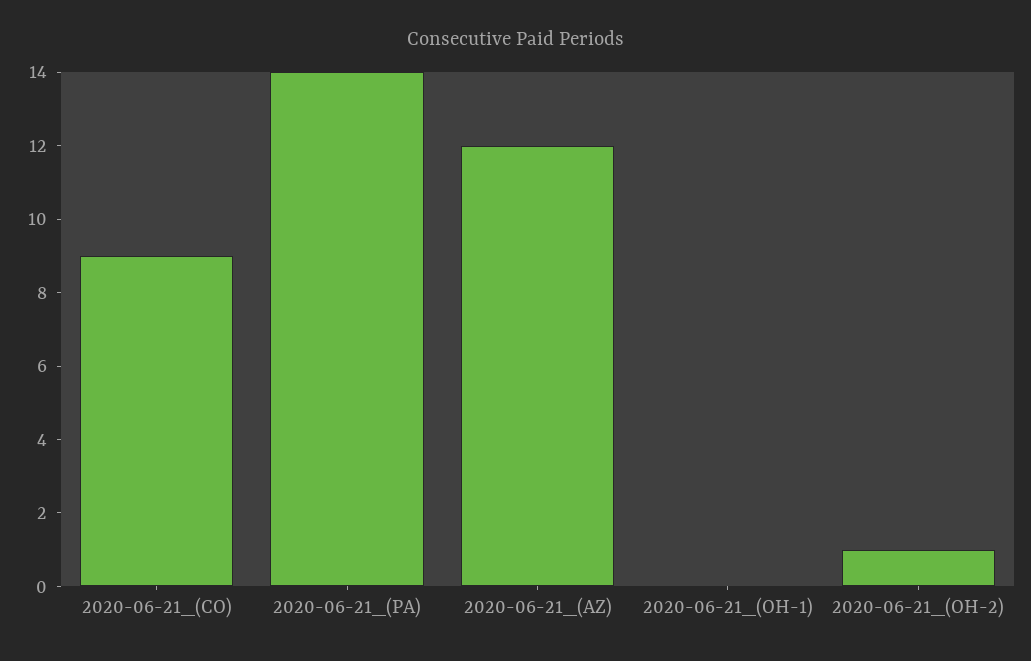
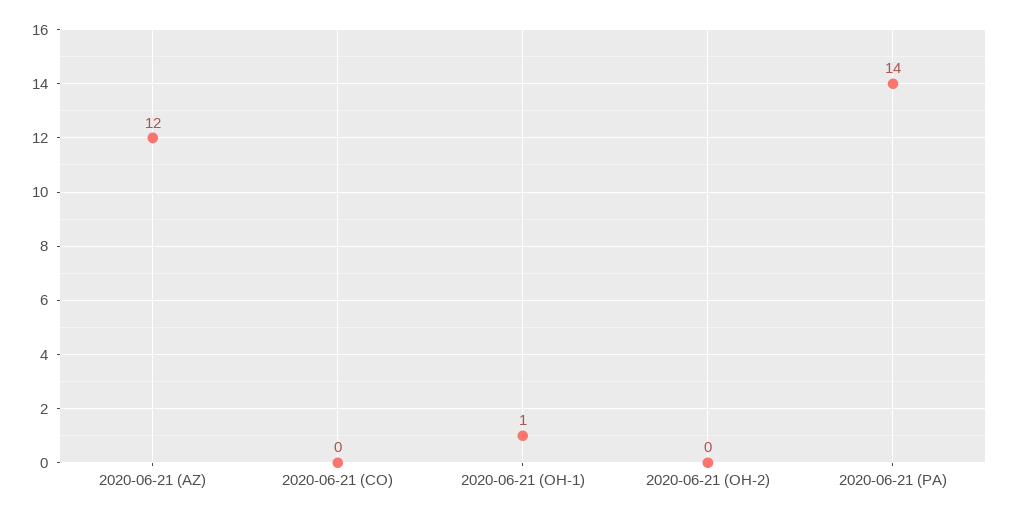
2020-06-21_(CO): 9 -> 0
2020-06-21_(OH-1): 0 -> 1
2020-06-21_(OH-2): 1 -> 0

